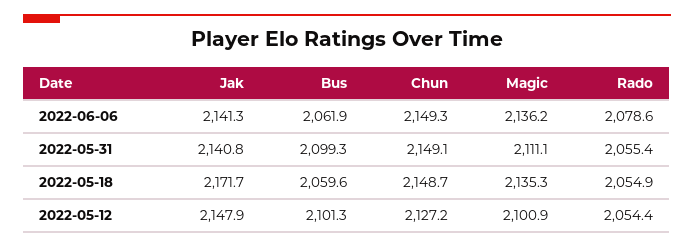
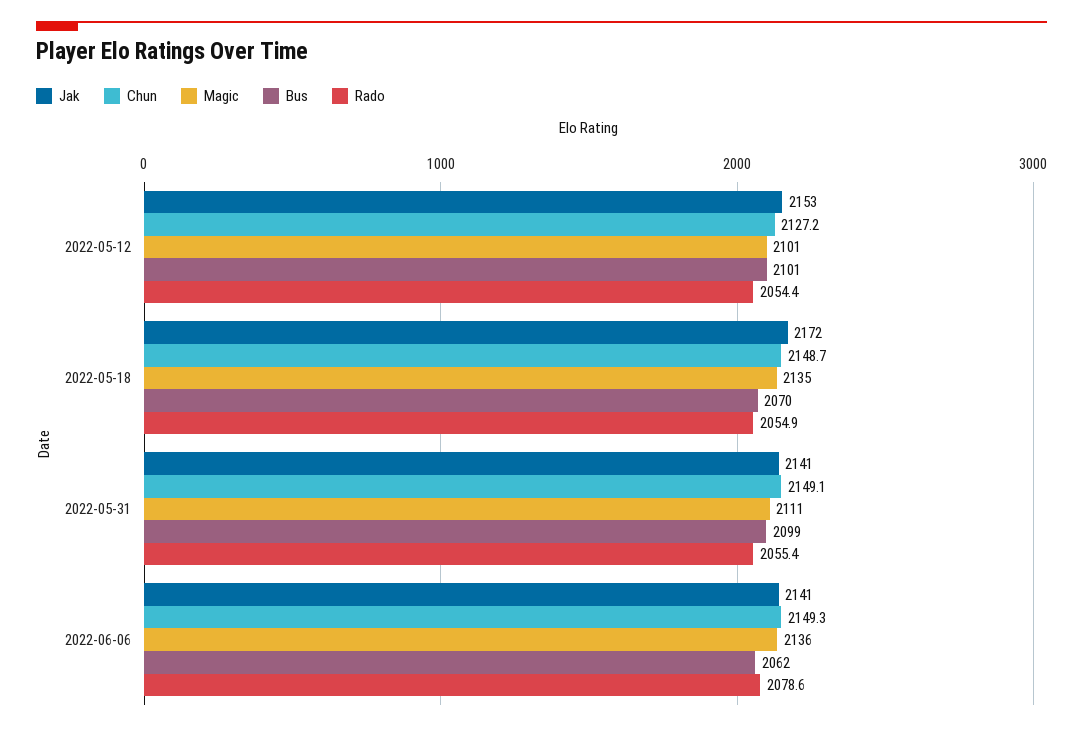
Bus, 2022-05-18: 2059.6 -> 2070
Jak, 2022-05-12: 2147.9 -> 2153

